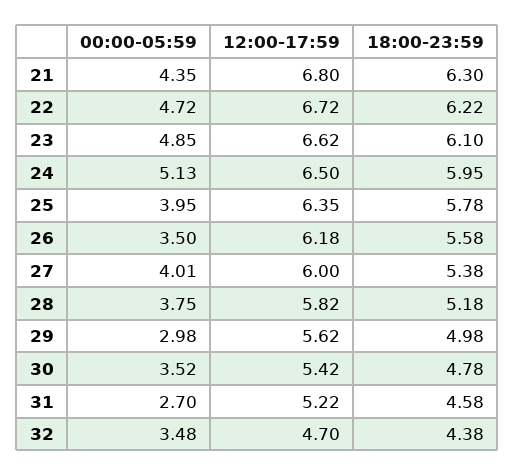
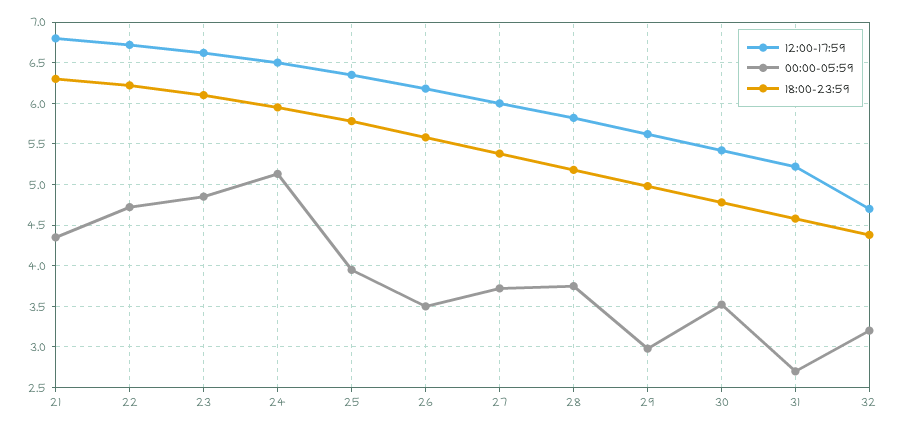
00:00-05:59, 27: 4.01 -> 3.7
00:00-05:59, 32: 3.48 -> 3.2

